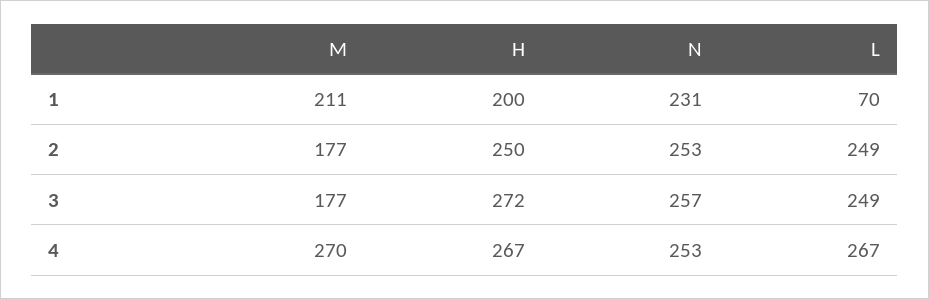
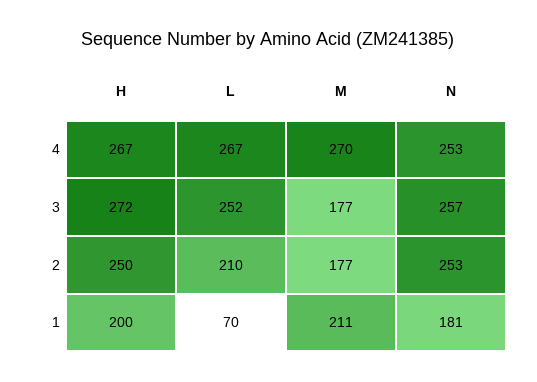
N, 1: 231 -> 181
L, 2: 249 -> 210
L, 3: 249 -> 252

